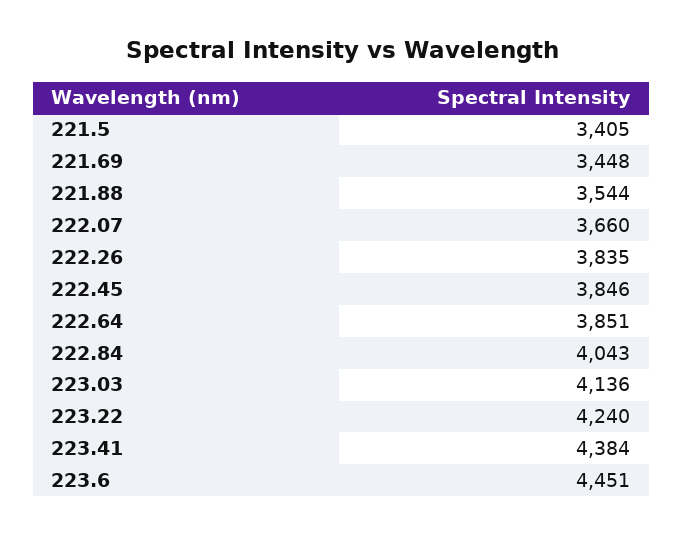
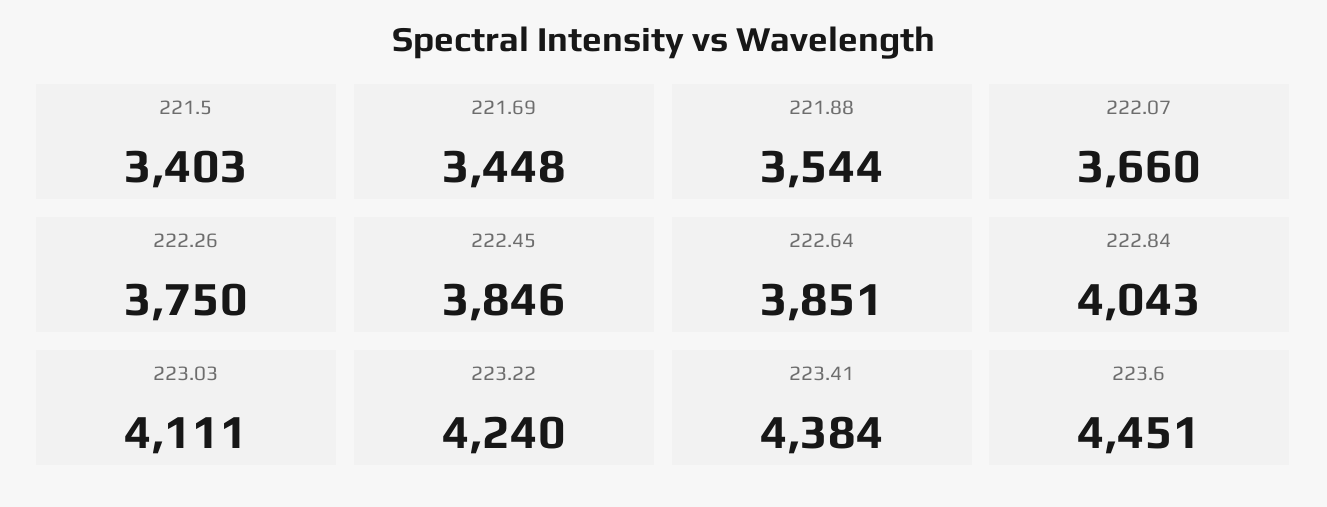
221.5: 3405 -> 3403
222.26: 3835 -> 3750
223.03: 4136 -> 4111

